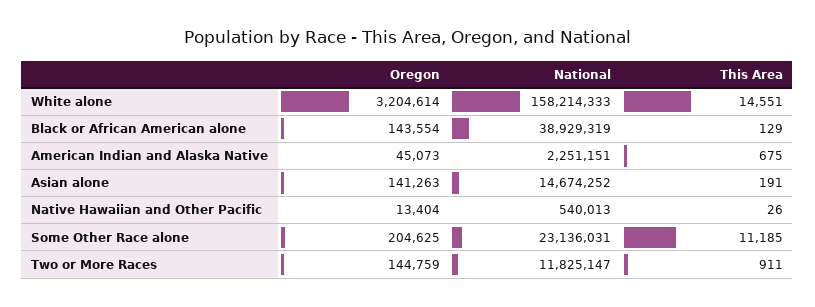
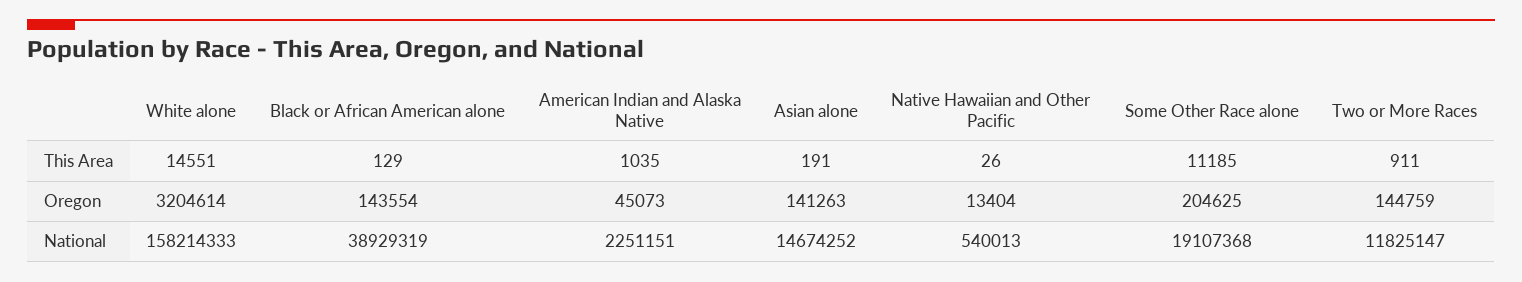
This Area, American Indian and Alaska Native: 675 -> 1035
National, Some Other Race alone: 23136031 -> 19107368

